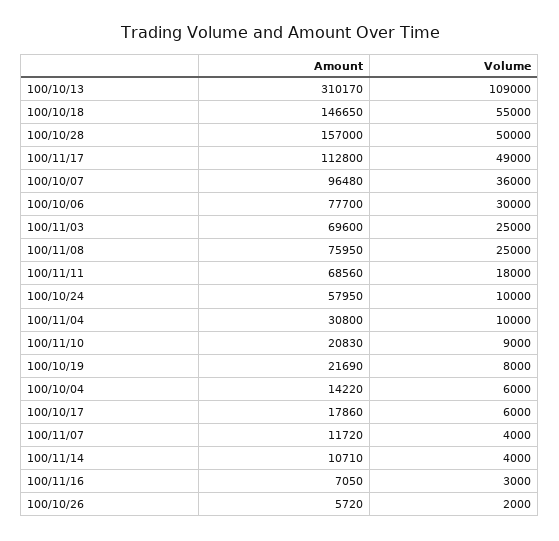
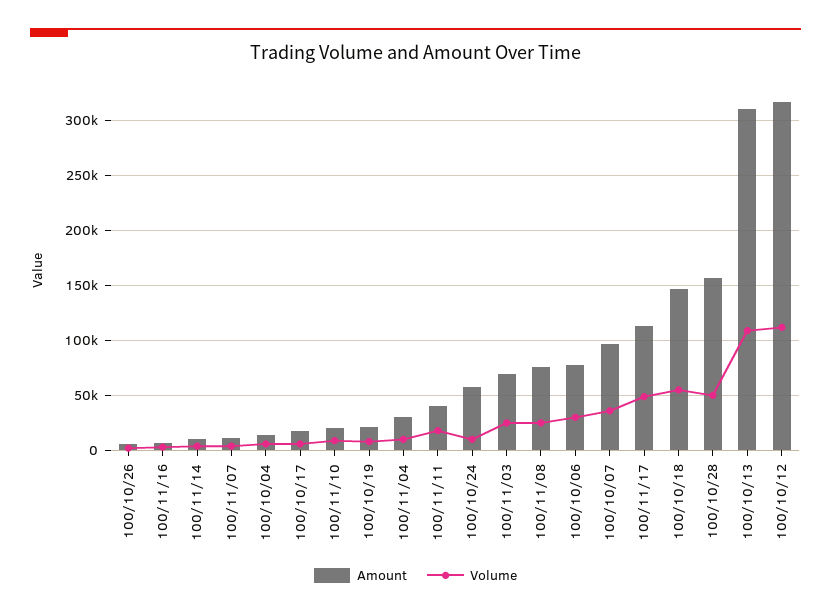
Amount, 100/11/11: 68560 -> 40000
Amount, 100/10/12: none -> 320000
Volume, 100/10/12: none -> 110000

